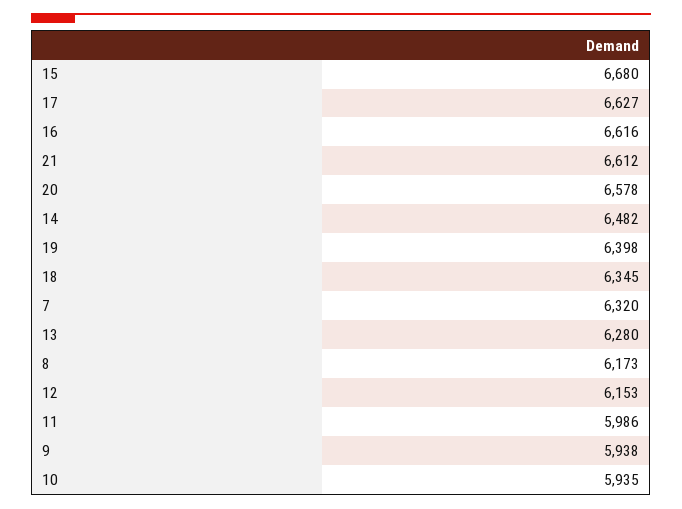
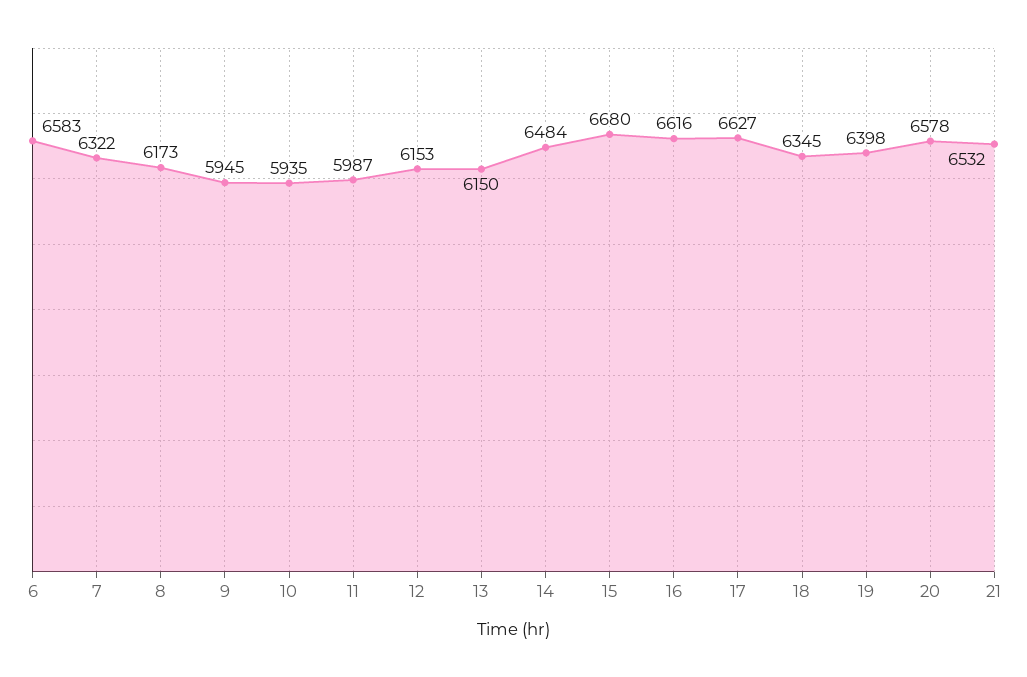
21: 6612 -> 6532
14: 6482 -> 6484
7: 6320 -> 6322
13: 6280 -> 6150
11: 5986 -> 5987
9: 5938 -> 5945
6: none -> 6583

